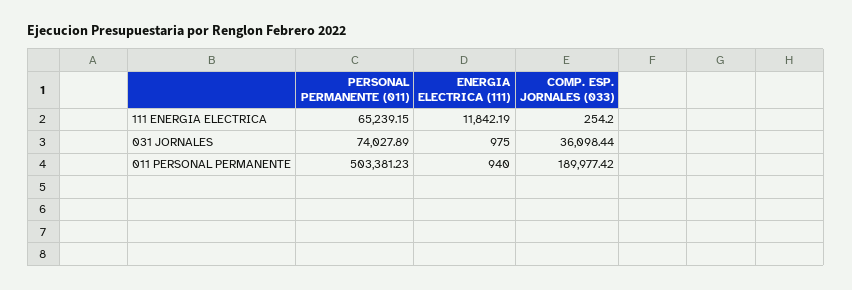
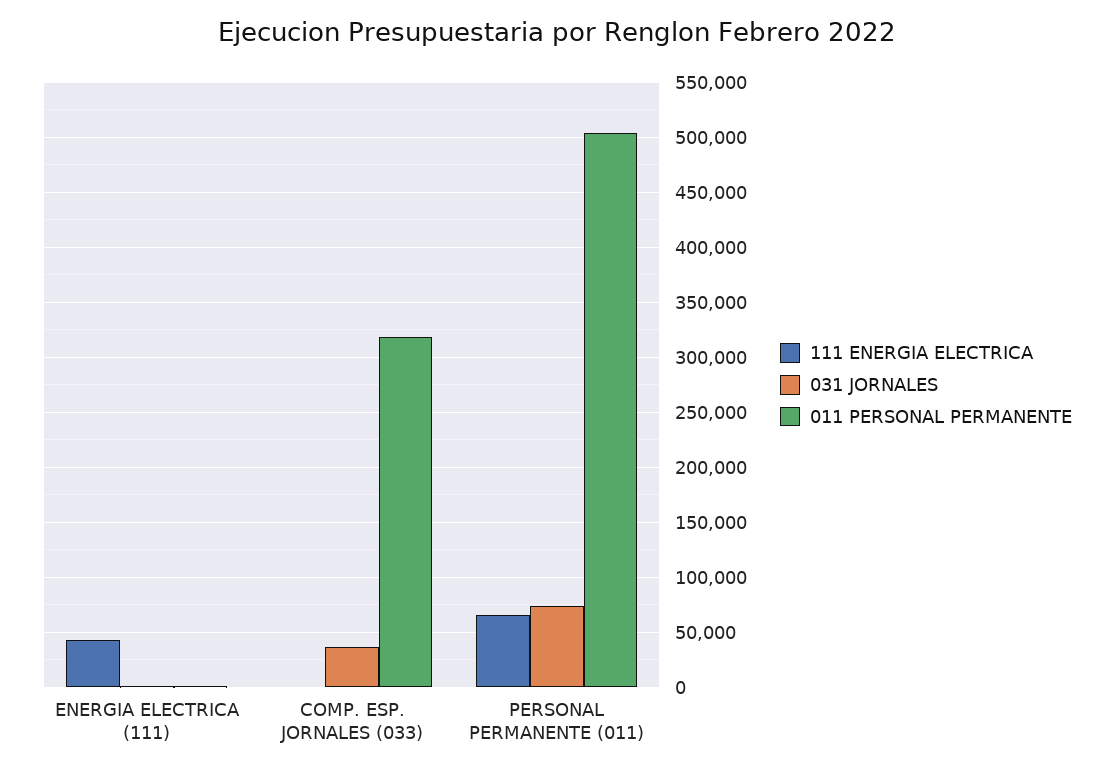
111 ENERGIA ELECTRICA, ENERGIA ELECTRICA (111): 11842.19 -> 40000
011 PERSONAL PERMANENTE, COMP. ESP. JORNALES (033): 189977.42 -> 320000

